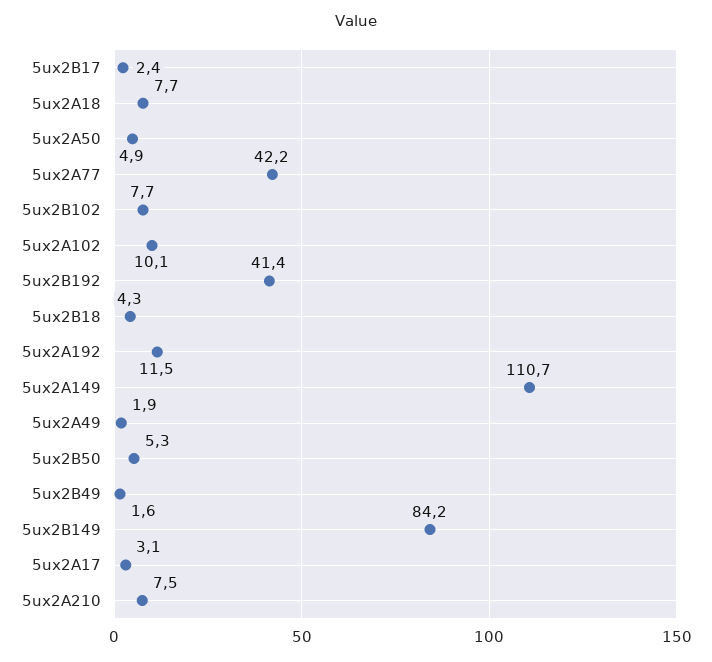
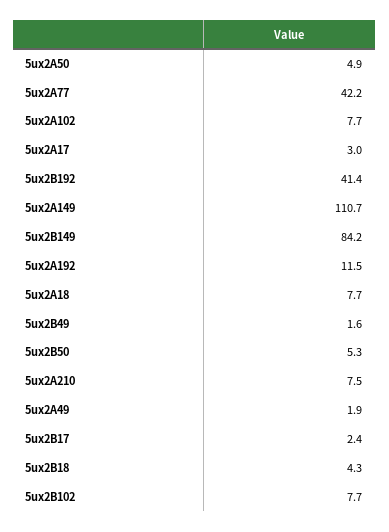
5ux2A102: 10.1 -> 7.7
5ux2A17: 3.1 -> 3

